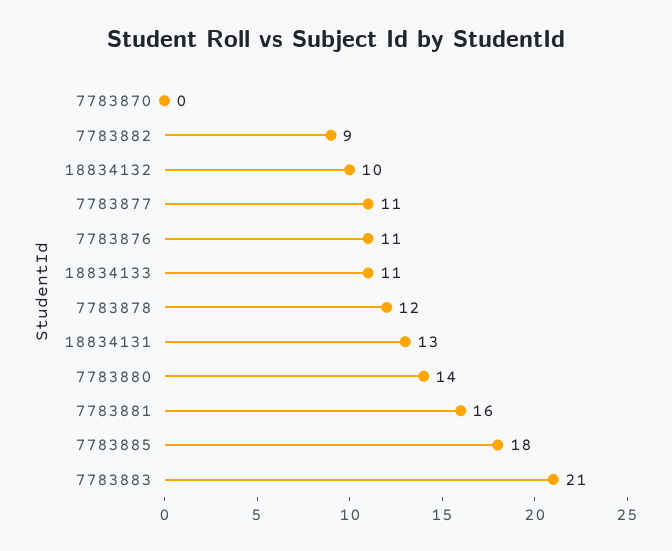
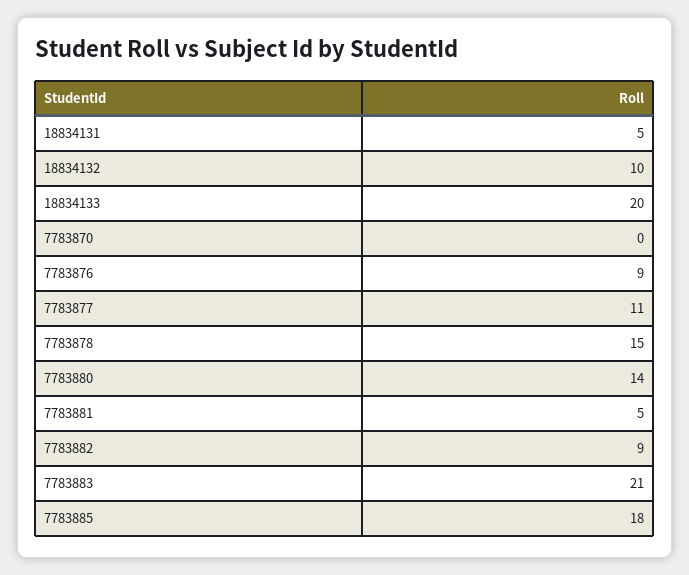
7783876: 11 -> 9
18834133: 11 -> 20
7783878: 12 -> 15
18834131: 13 -> 5
7783881: 16 -> 5

